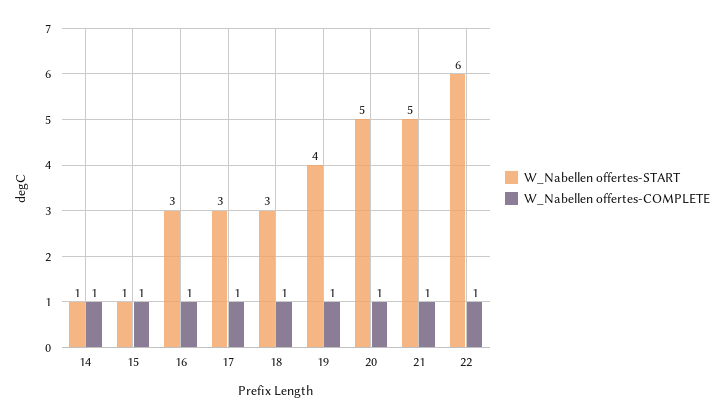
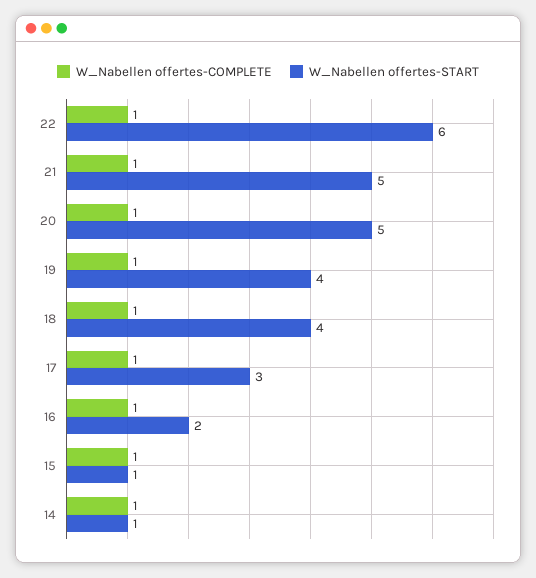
W_Nabellen offertes-START, 16: 3 -> 2
W_Nabellen offertes-START, 18: 3 -> 4

